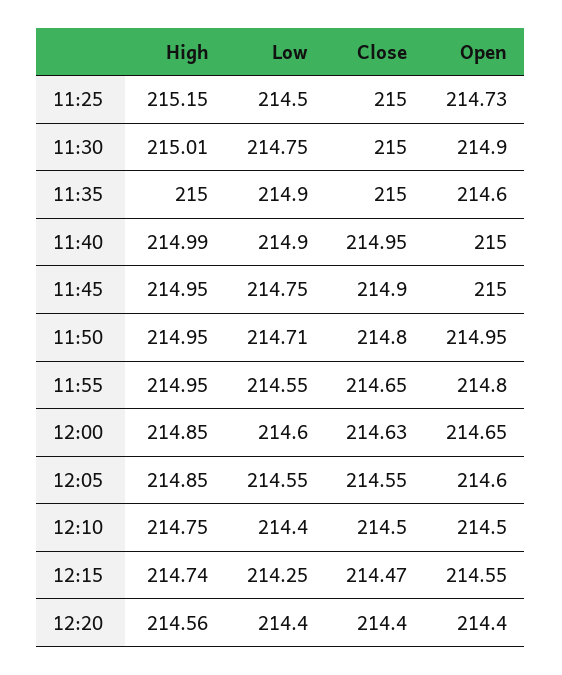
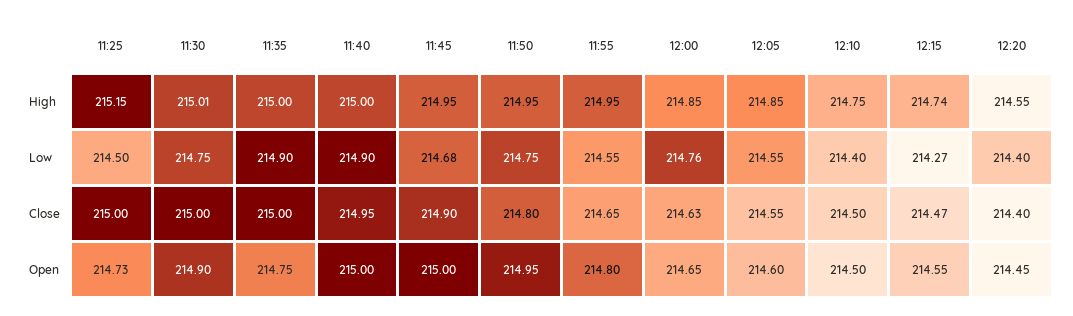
Open, 11:35: 214.6 -> 214.75
High, 11:40: 214.99 -> 215
Low, 11:45: 214.75 -> 214.68
Low, 11:50: 214.71 -> 214.75
Low, 12:00: 214.6 -> 214.76
Low, 12:15: 214.25 -> 214.27
High, 12:20: 214.56 -> 214.55
Open, 12:20: 214.4 -> 214.45

